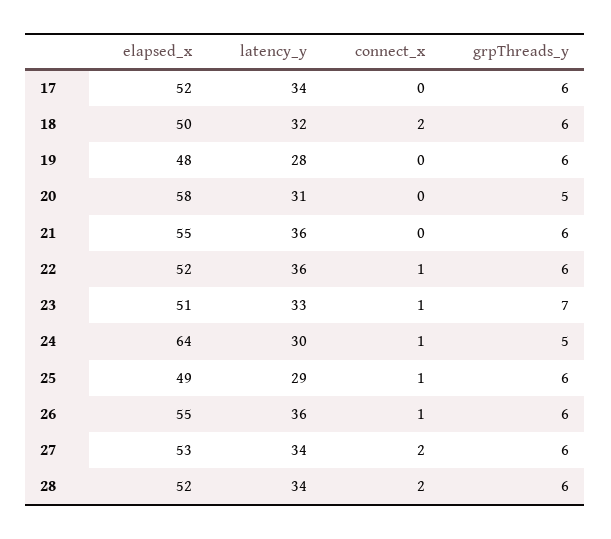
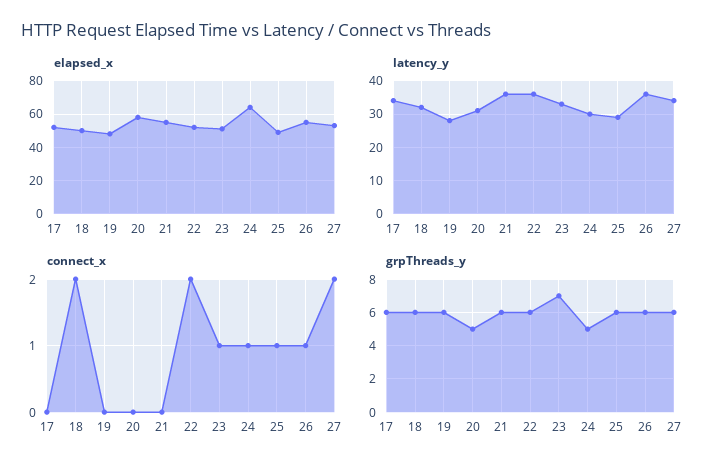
connect_x, 22: 1 -> 2
elapsed_x, 28: 52 -> none
latency_y, 28: 34 -> none
connect_x, 28: 2 -> none
grpThreads_y, 28: 6 -> none

